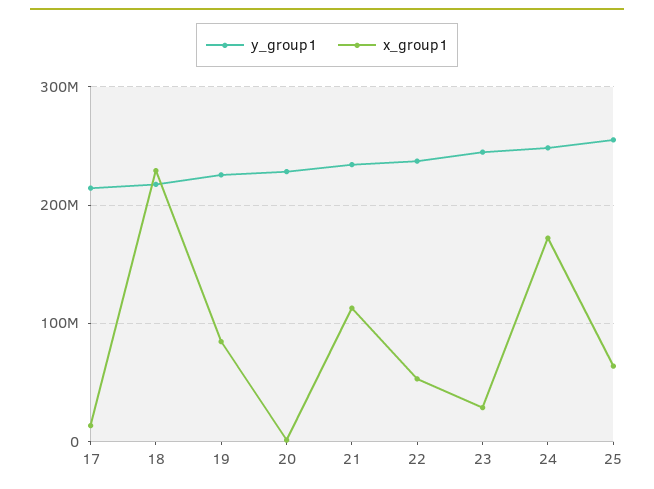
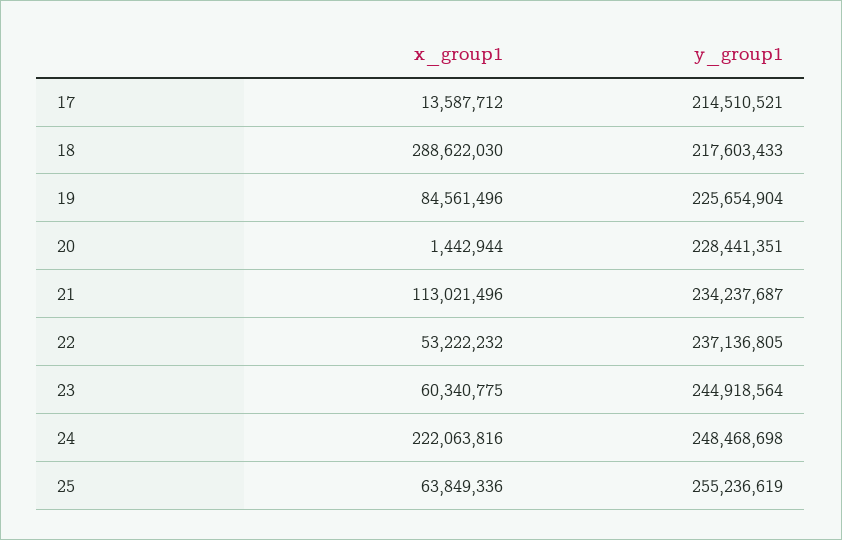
x_group1, 18: 230000000 -> 288622030
x_group1, 23: 30000000 -> 60340775
x_group1, 24: 170000000 -> 222063816

